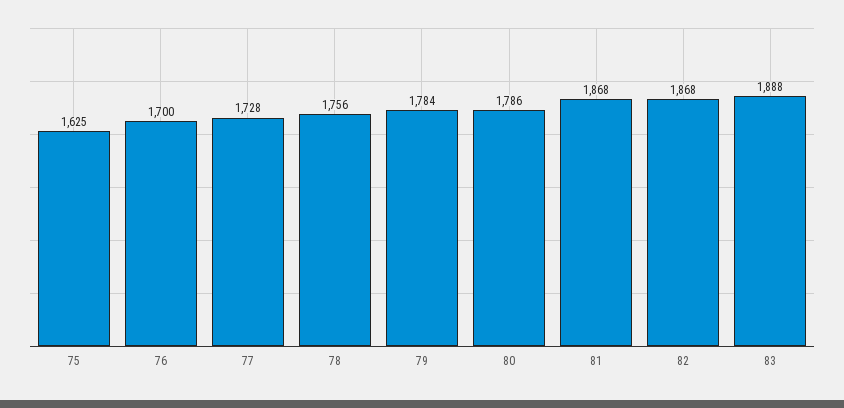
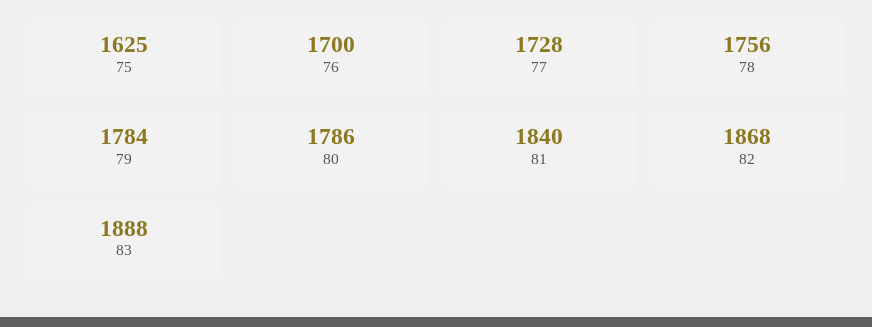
81: 1868 -> 1840

